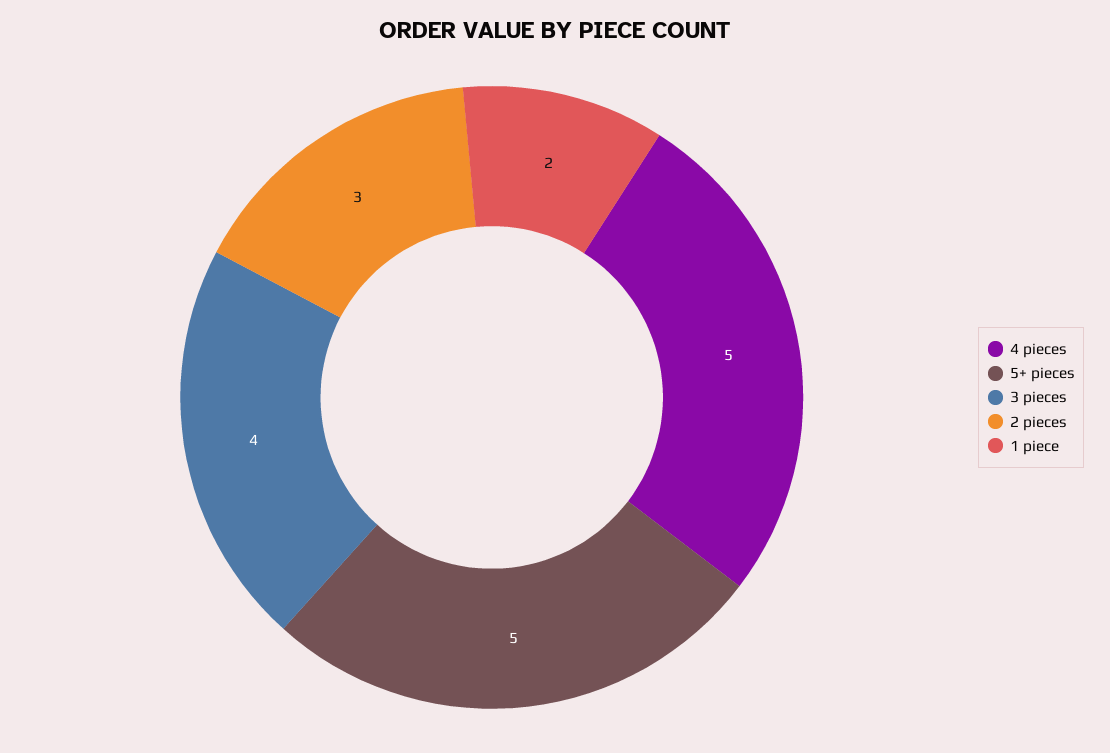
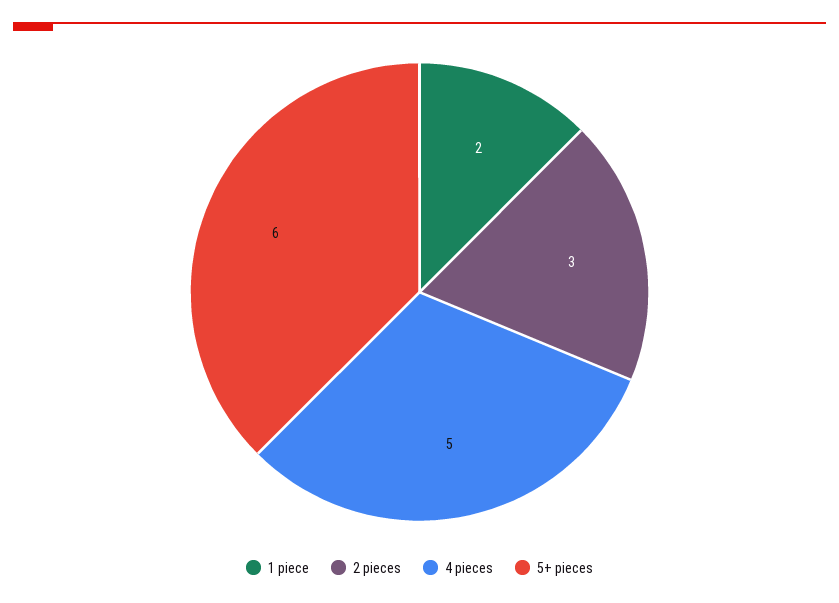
5+ pieces: 5 -> 6
3 pieces: 4 -> none

